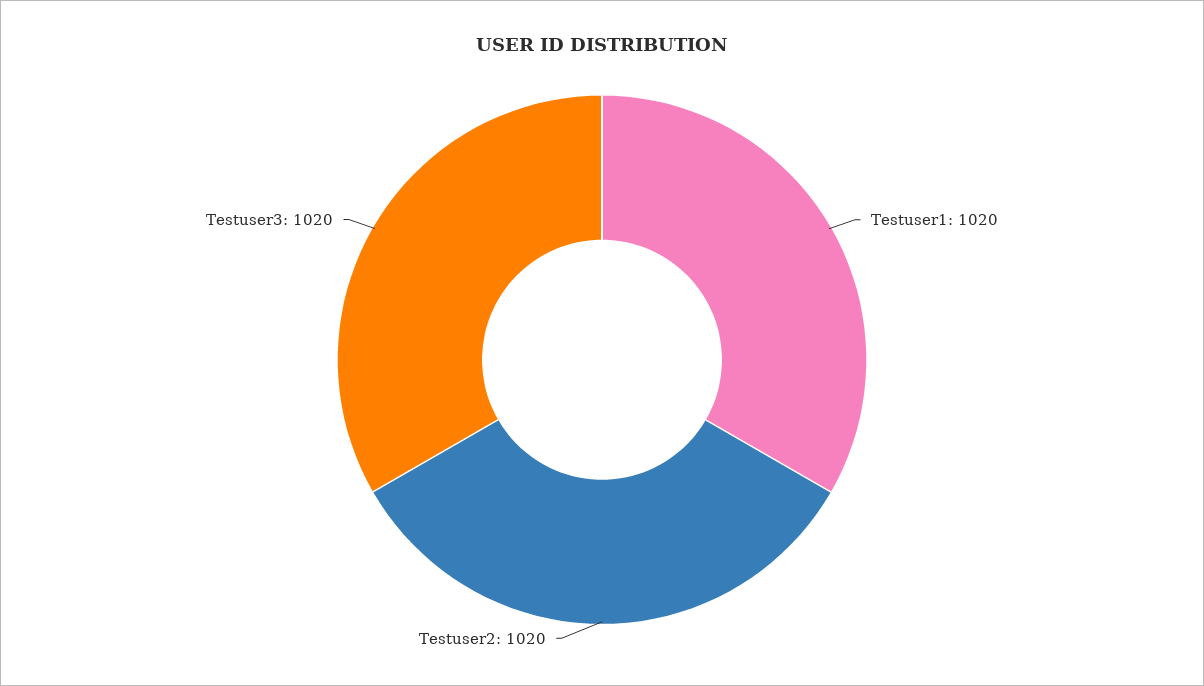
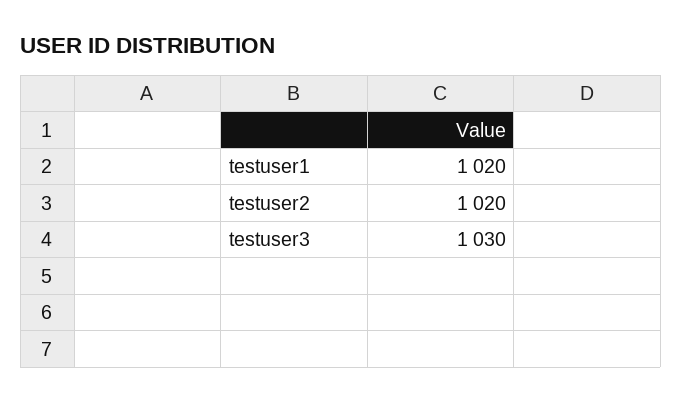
Testuser3: 1020 -> 1030

